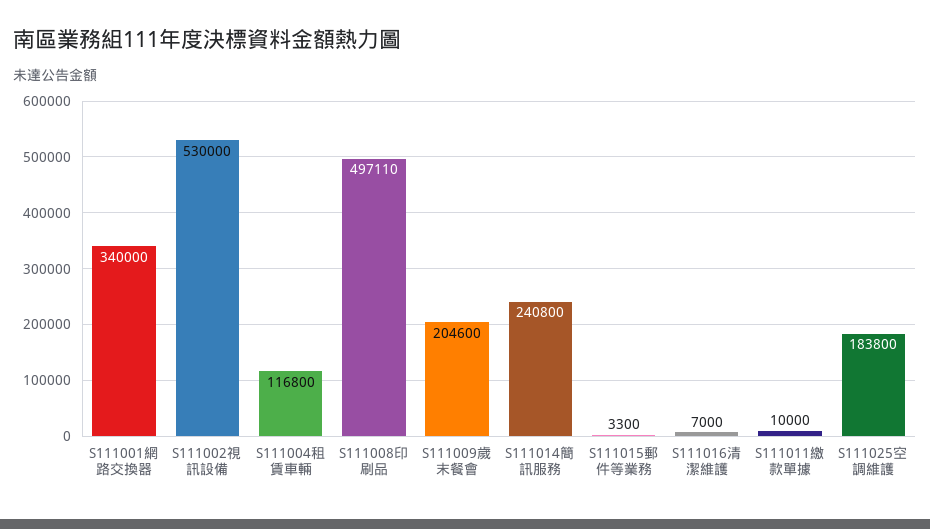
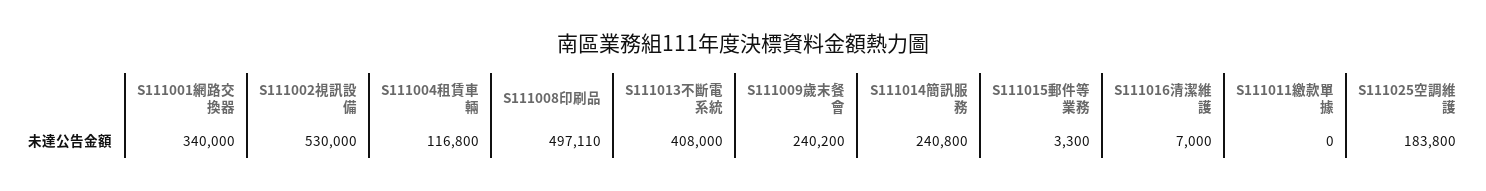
S111009歲末餐會: 204600 -> 240200
S111011繳款單據: 10000 -> 0
S111013不斷電系統: none -> 408000

